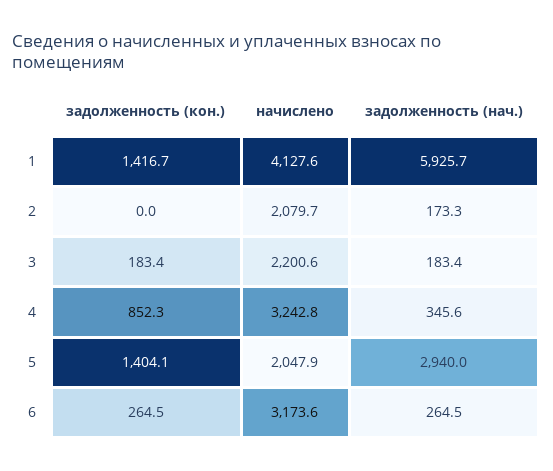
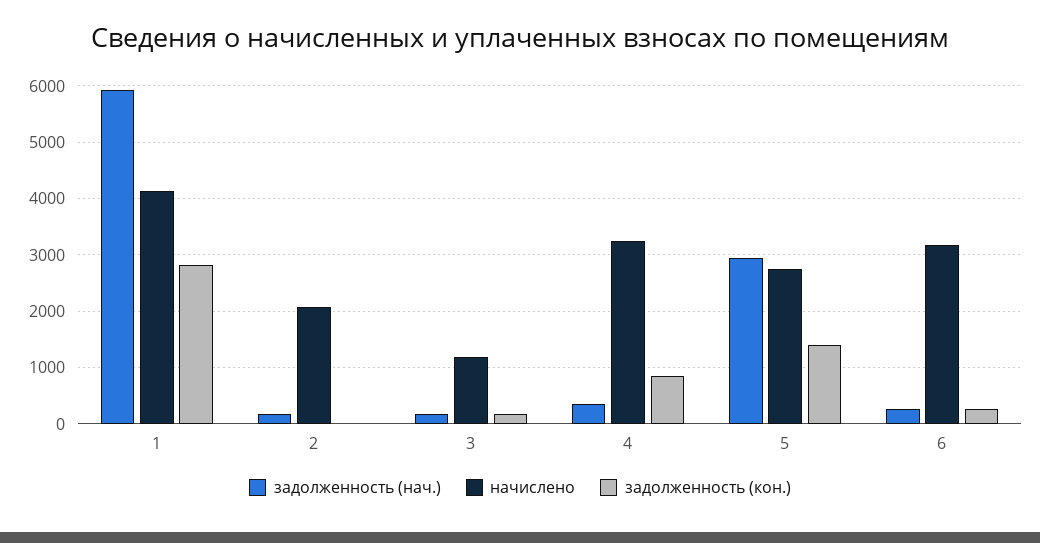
задолженность (кон.), 1: 1416.7 -> 2800
начислено, 3: 2200.6 -> 1200
начислено, 5: 2047.9 -> 2800

